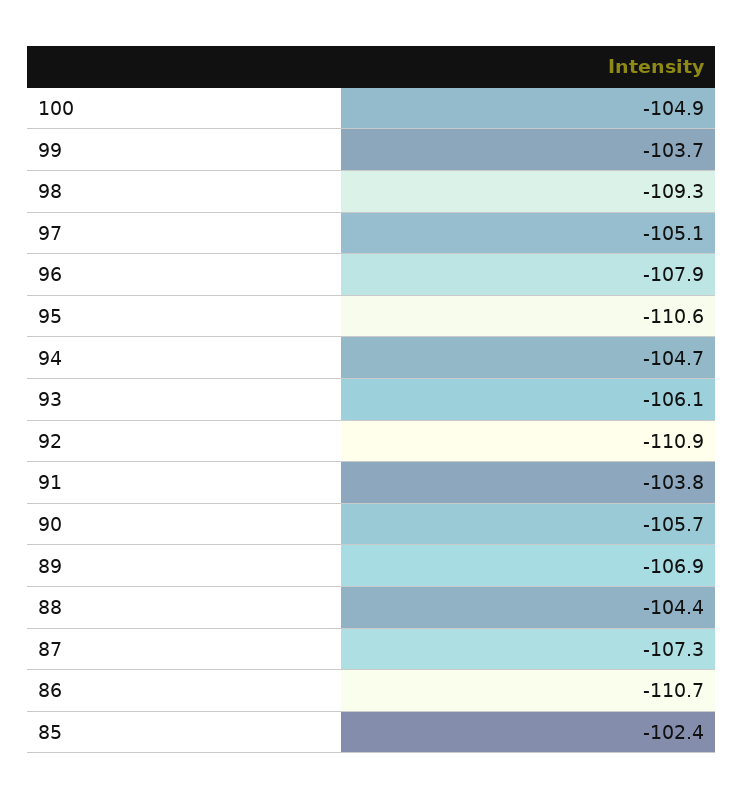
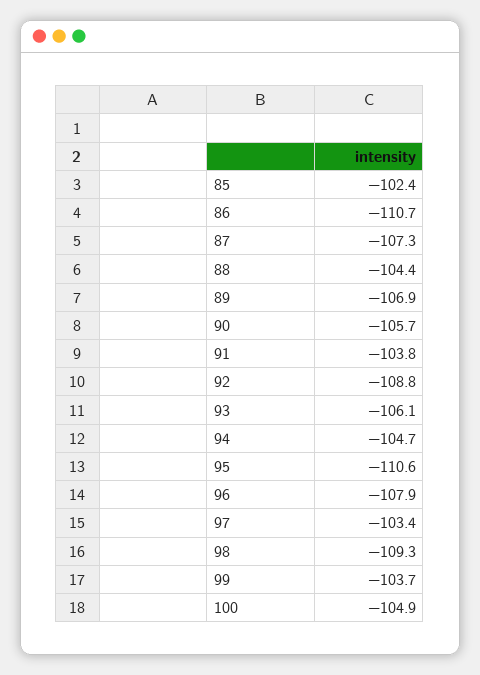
97: -105.1 -> -103.4
92: -110.9 -> -108.8

